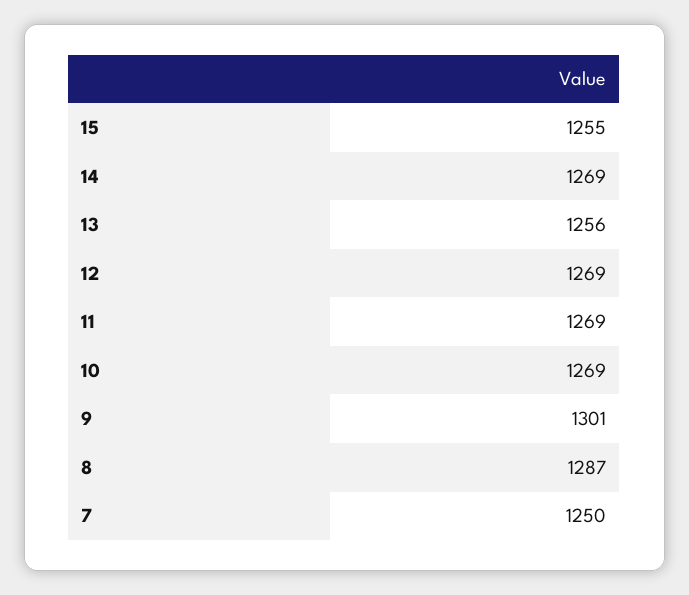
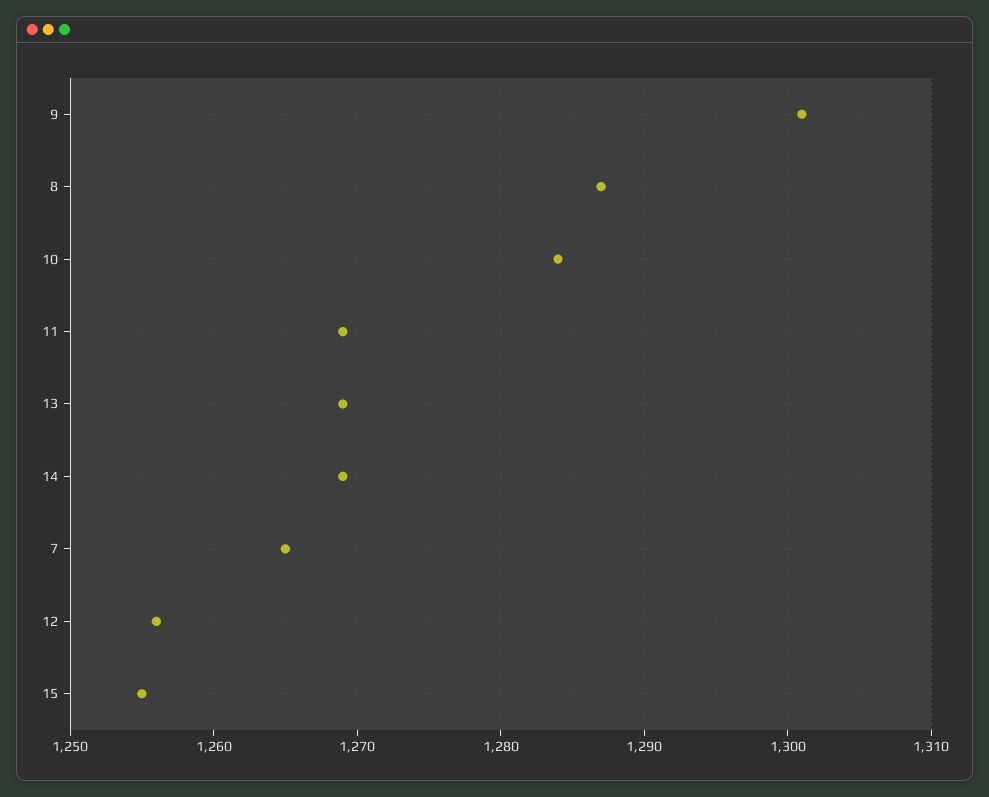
13: 1256 -> 1269
12: 1269 -> 1256
10: 1269 -> 1284
7: 1250 -> 1265

